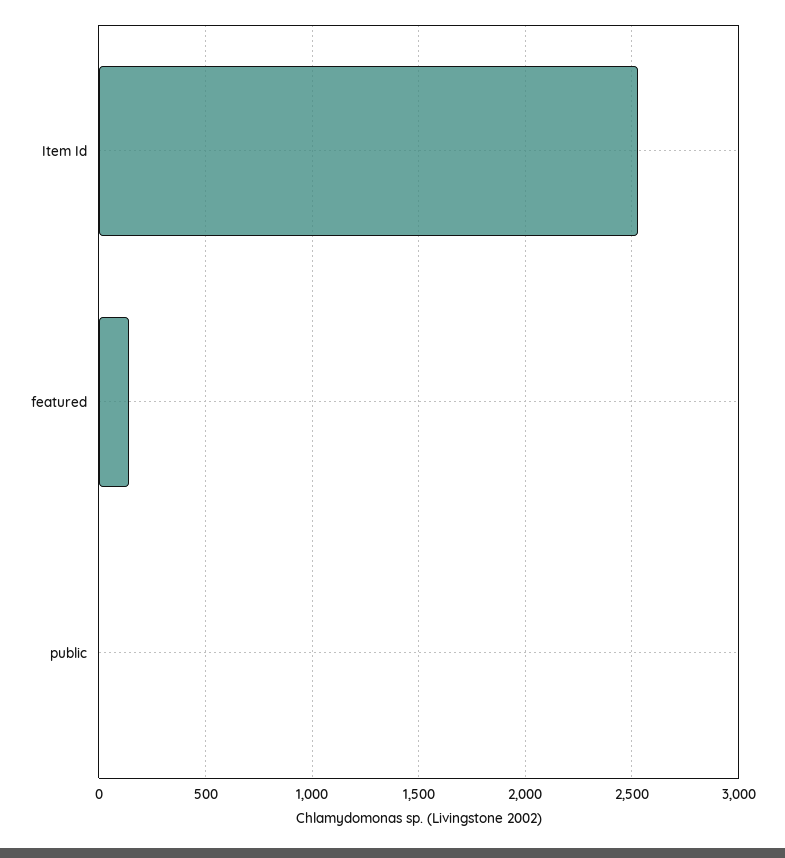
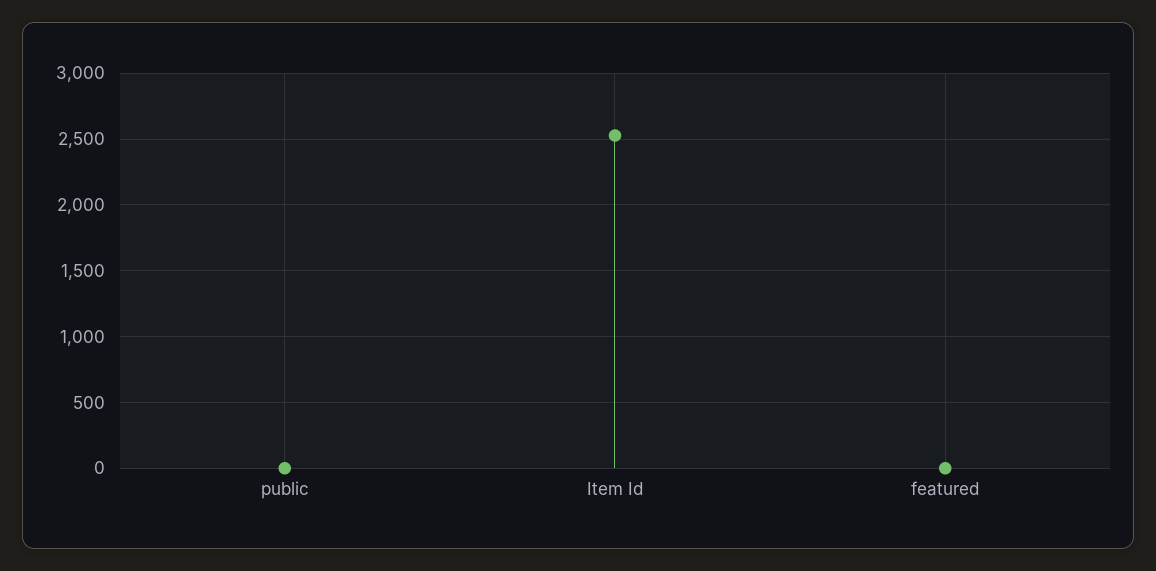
featured: 150 -> 0

